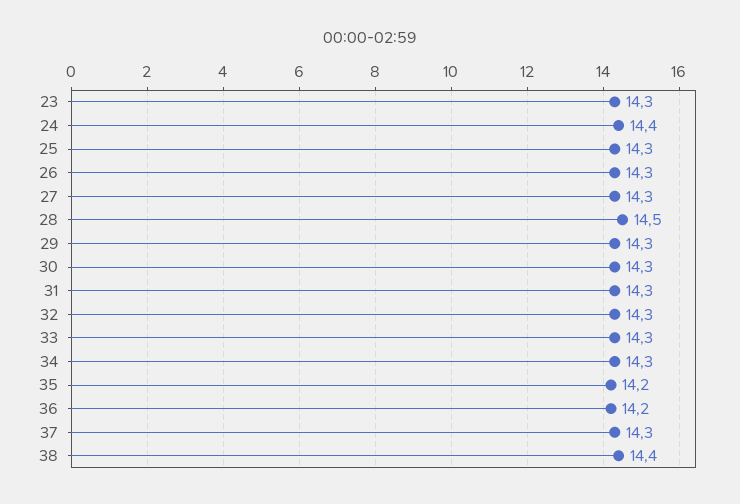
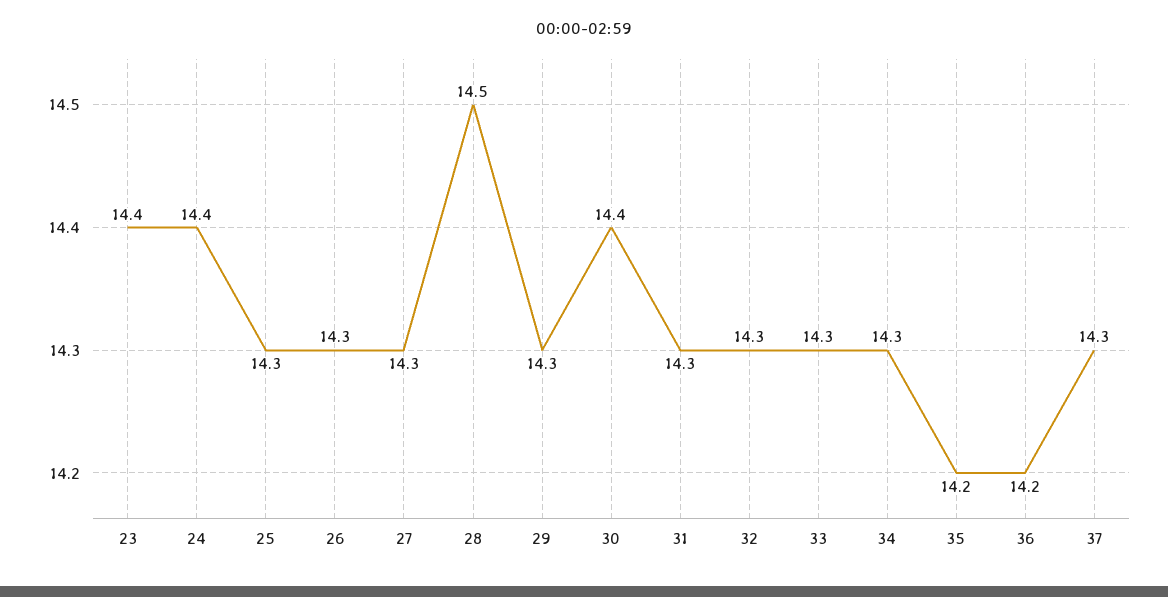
23: 14.3 -> 14.4
30: 14.3 -> 14.4
38: 14.4 -> none

